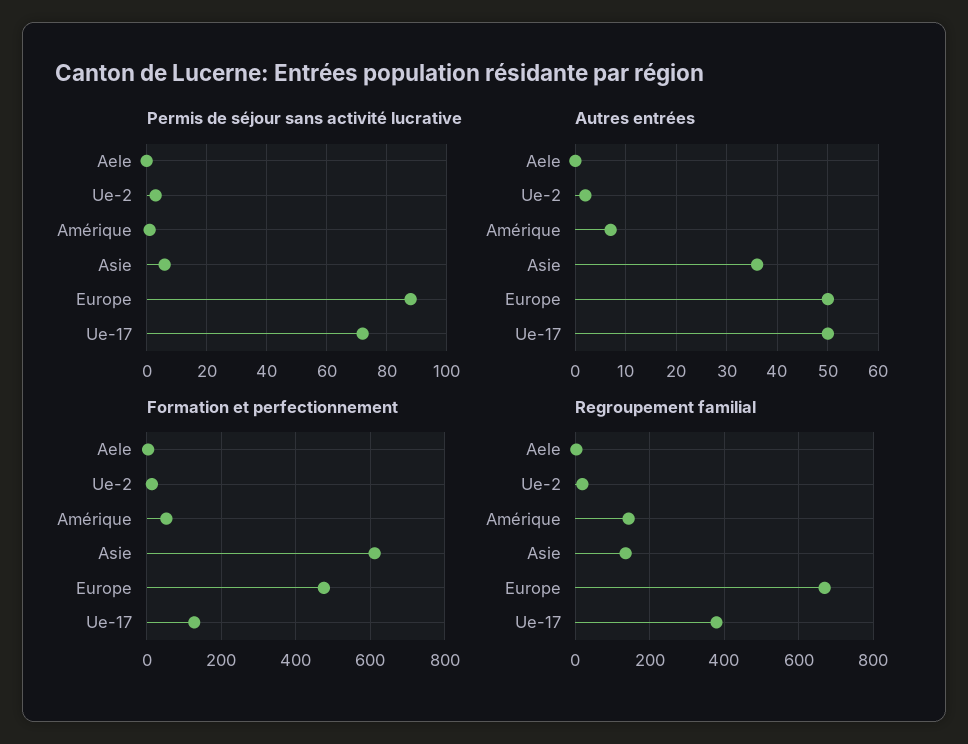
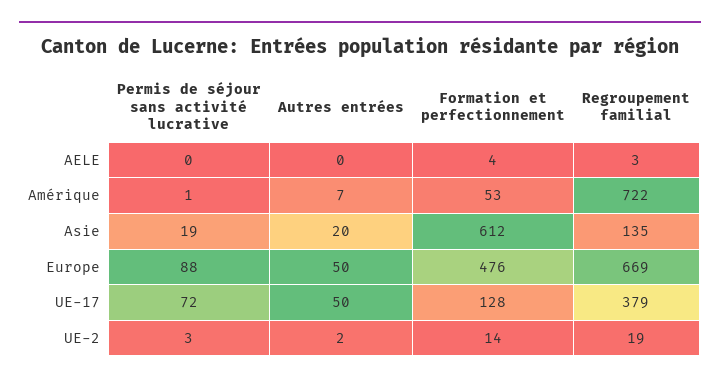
Permis de séjour sans activité lucrative, Asie: 5 -> 19
Autres entrées, Asie: 35 -> 20
Regroupement familial, Amérique: 140 -> 722

